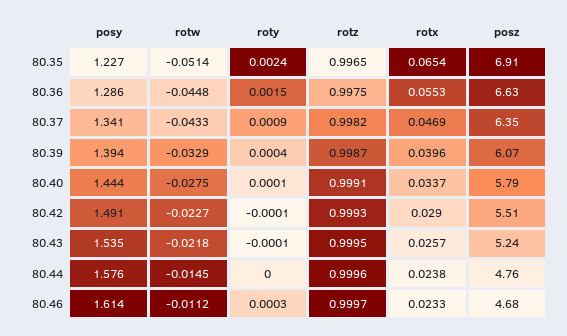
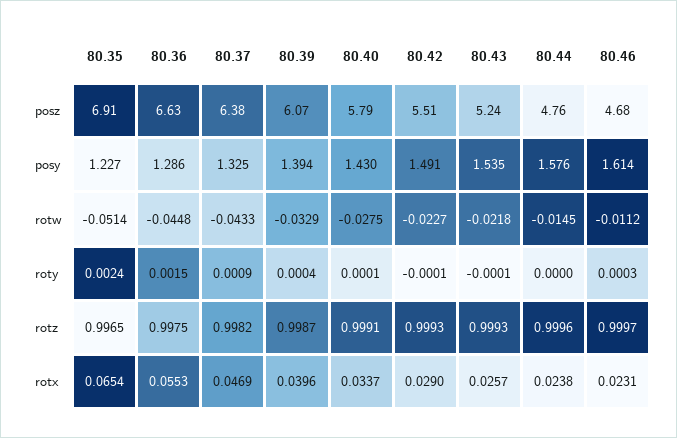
posy, 80.37: 1.341 -> 1.325
posz, 80.37: 6.35 -> 6.38
posy, 80.40: 1.444 -> 1.43
rotz, 80.43: 0.9995 -> 0.9993
rotx, 80.46: 0.0233 -> 0.0231

